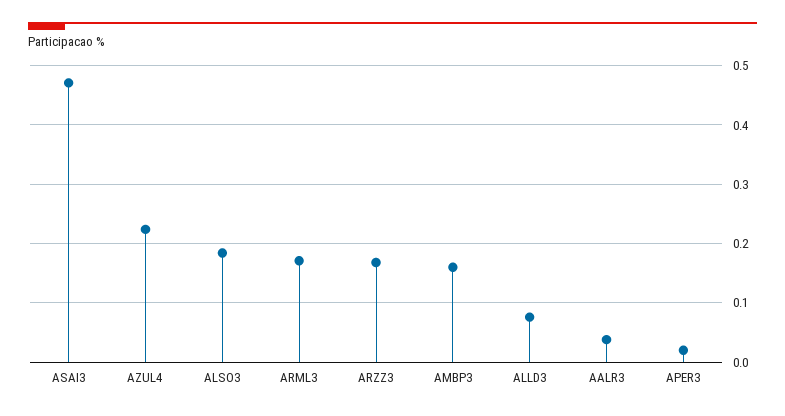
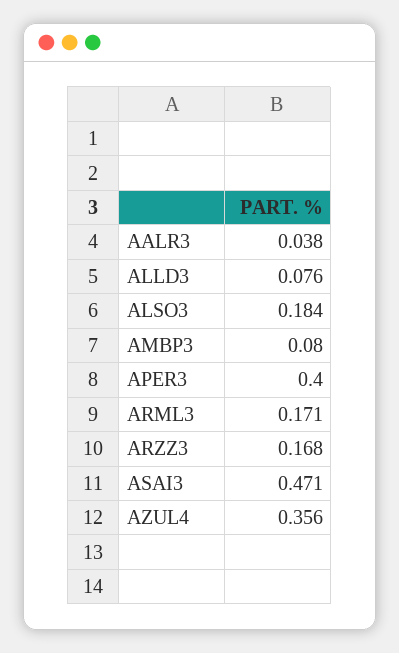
AZUL4: 0.22 -> 0.356
AMBP3: 0.16 -> 0.08
APER3: 0.02 -> 0.4

